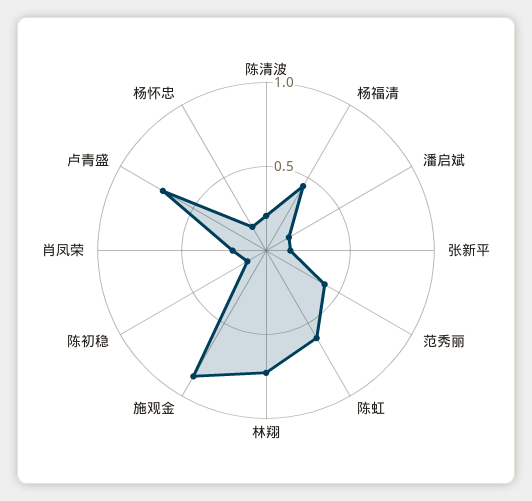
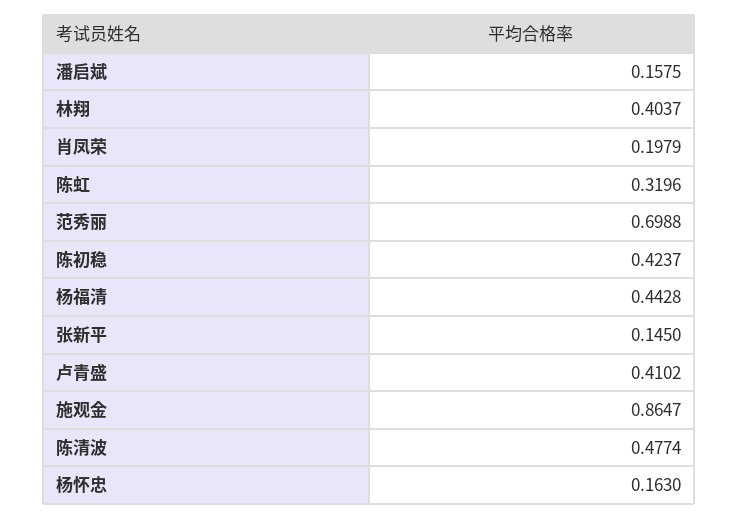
陈清波: 0.2 -> 0.4774
范秀丽: 0.4 -> 0.6988
陈虹: 0.6 -> 0.3196
林翔: 0.7 -> 0.4037
陈初稳: 0.1 -> 0.4237
卢青盛: 0.7 -> 0.4102

